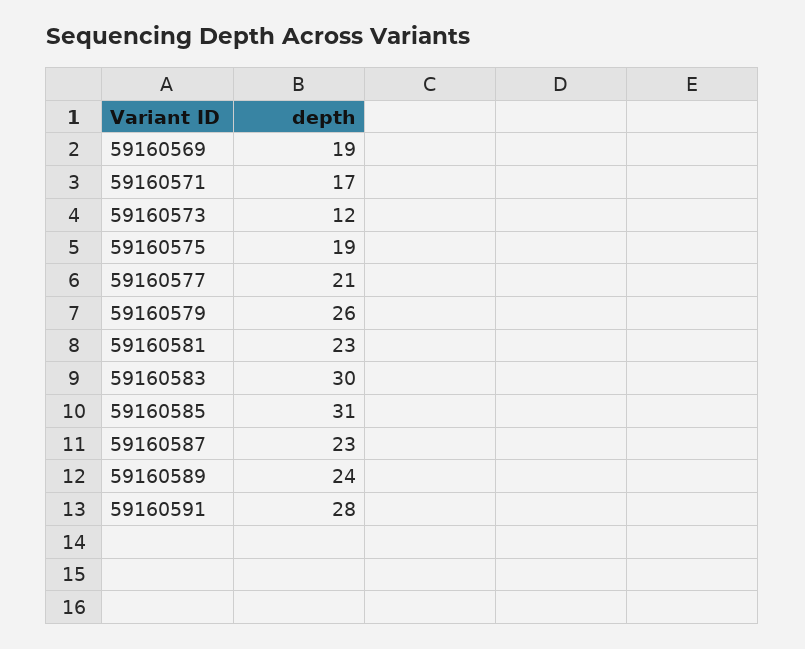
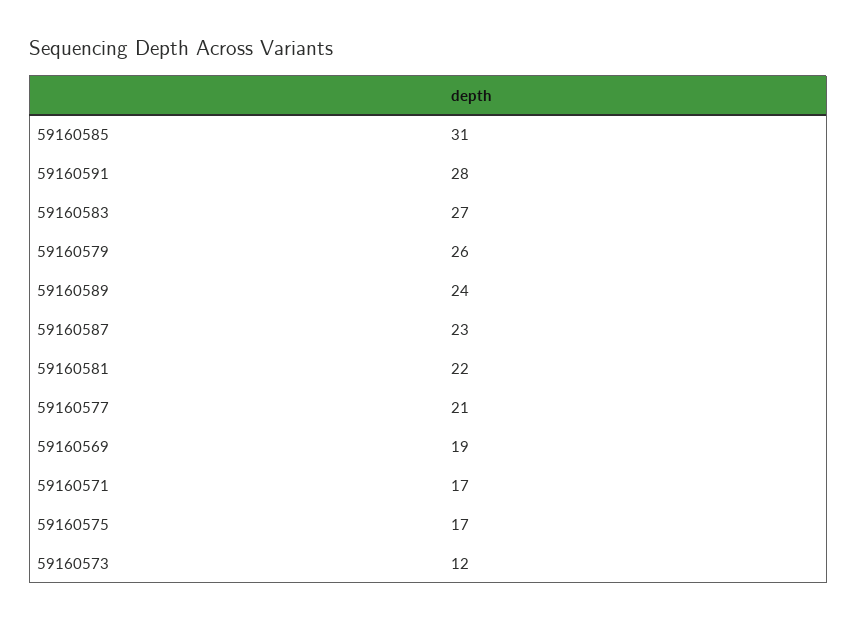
59160575: 19 -> 17
59160581: 23 -> 22
59160583: 30 -> 27

